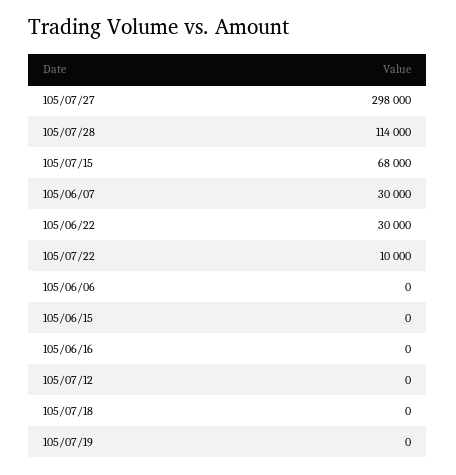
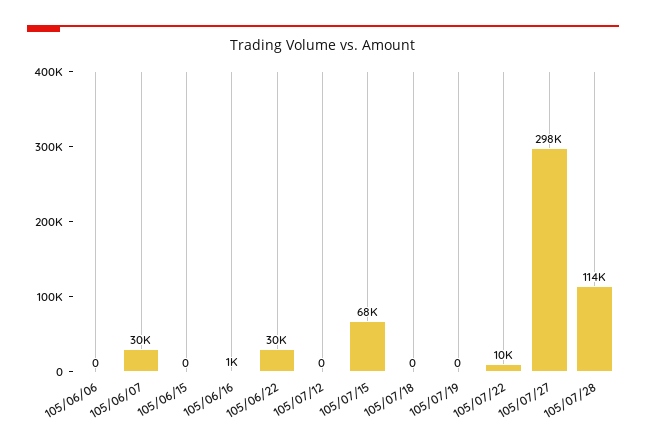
105/06/16: 0 -> 1000

